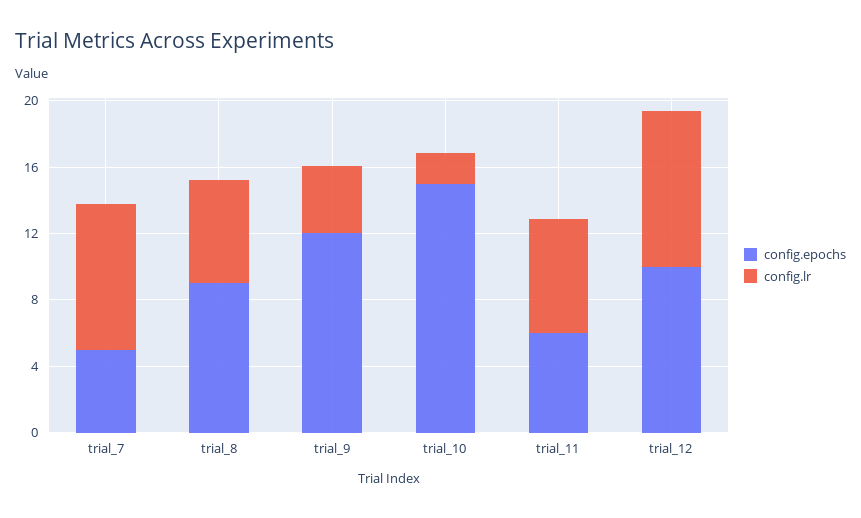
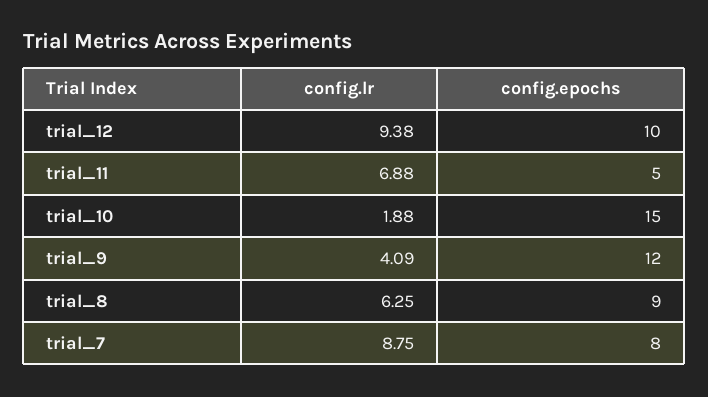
config.epochs, trial_7: 5 -> 8
config.epochs, trial_11: 6 -> 5

